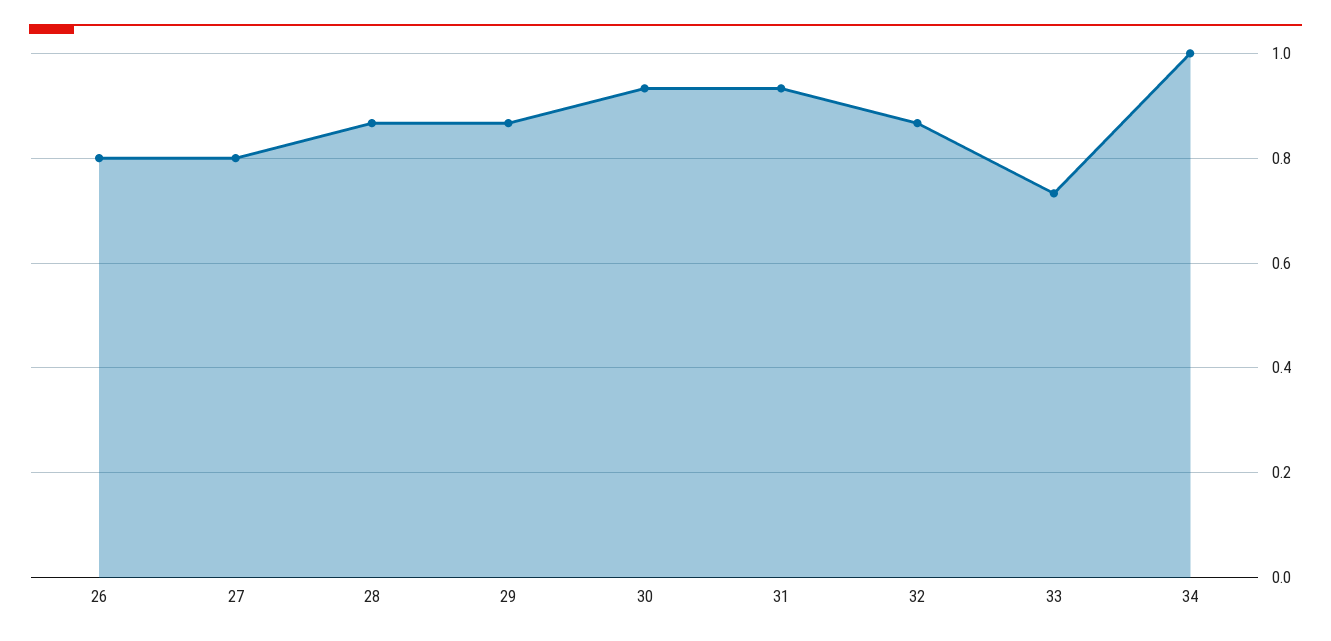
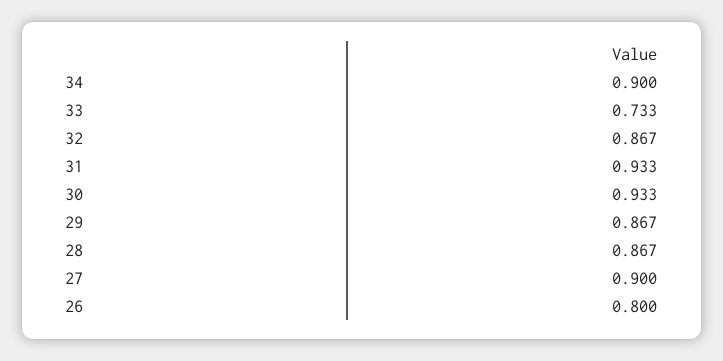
27: 0.8 -> 0.9
34: 1 -> 0.9

